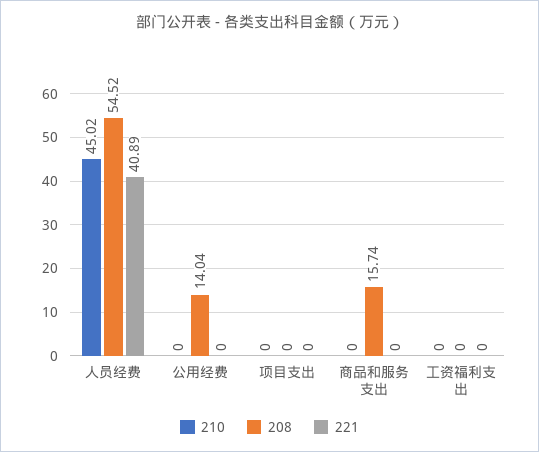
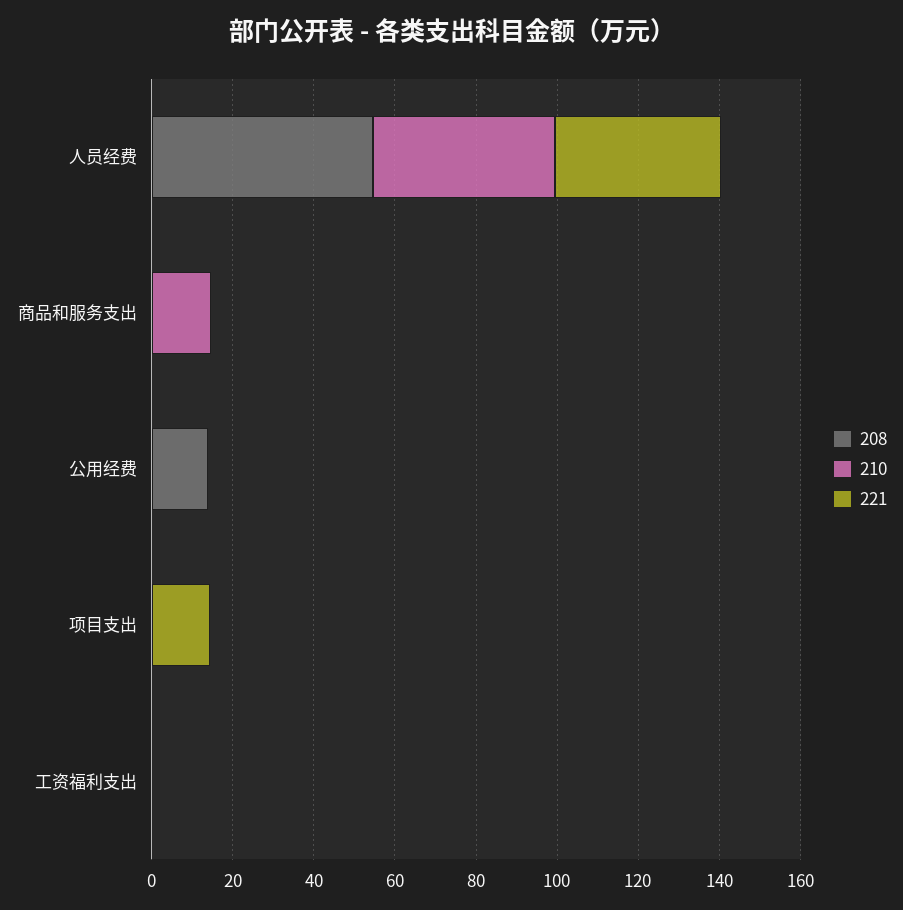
221, 项目支出: 0 -> 15
210, 商品和服务支出: 0 -> 15
208, 商品和服务支出: 15.74 -> 0

